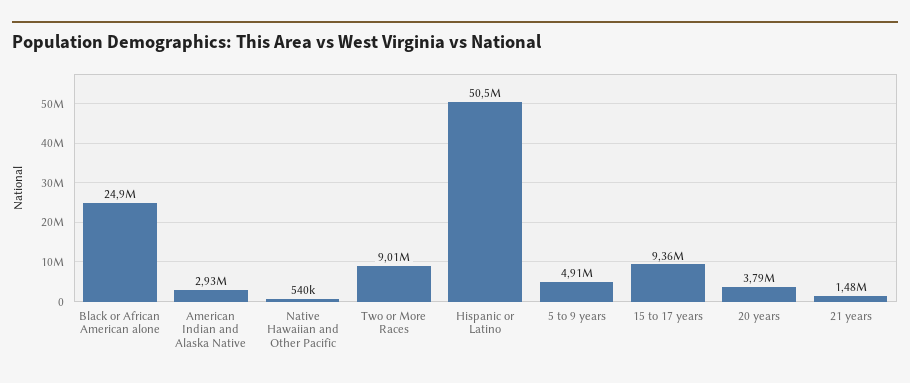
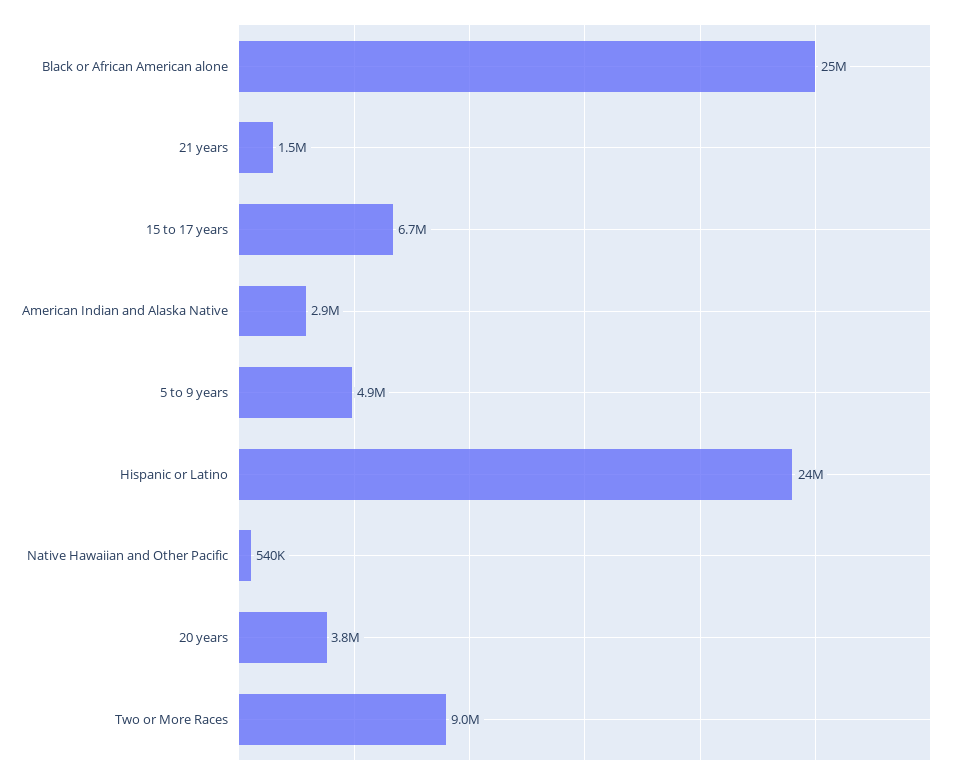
Hispanic or Latino: 50500000 -> 24000000
15 to 17 years: 9360000 -> 6700000

